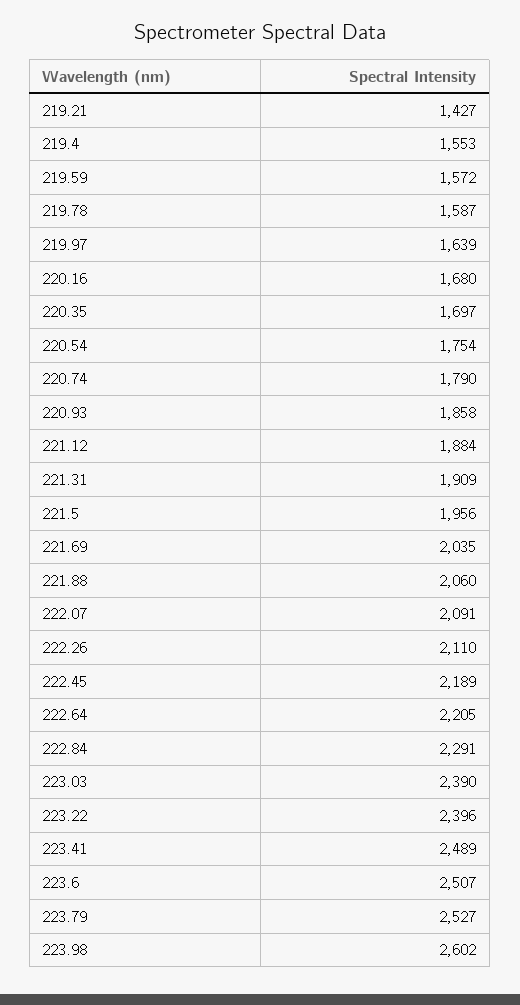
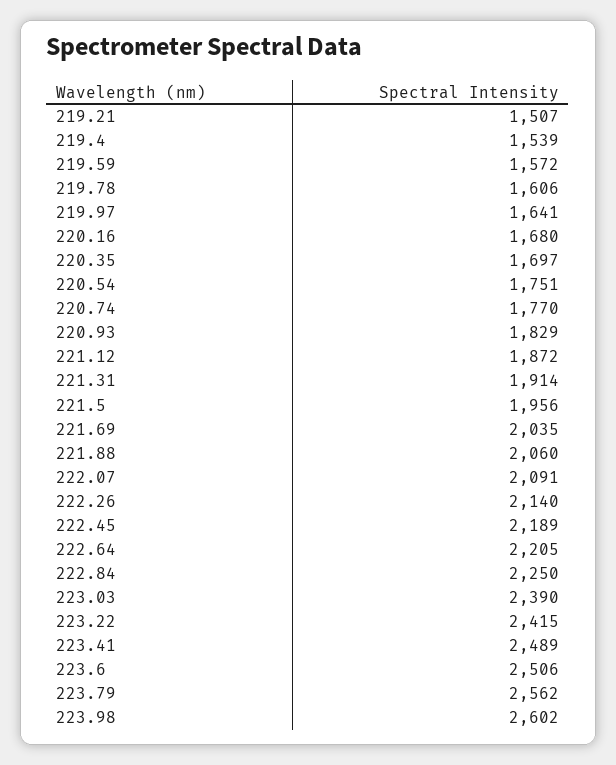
219.21: 1427 -> 1507
219.4: 1553 -> 1539
219.78: 1587 -> 1606
219.97: 1639 -> 1641
220.54: 1754 -> 1751
220.74: 1790 -> 1770
220.93: 1858 -> 1829
221.12: 1884 -> 1872
221.31: 1909 -> 1914
222.26: 2110 -> 2140
222.84: 2291 -> 2250
223.22: 2396 -> 2415
223.6: 2507 -> 2506
223.79: 2527 -> 2562

